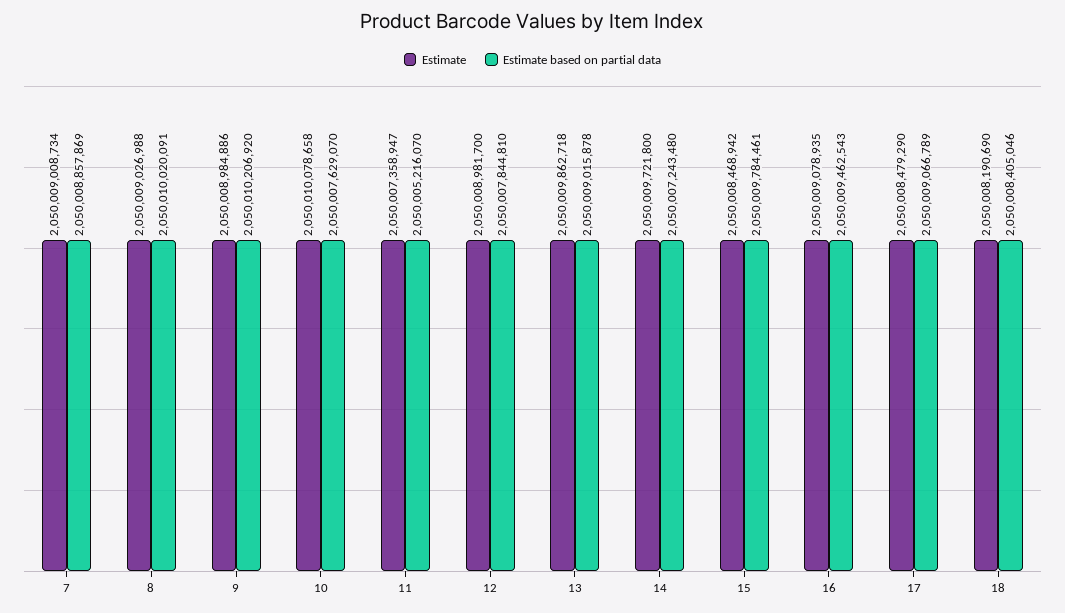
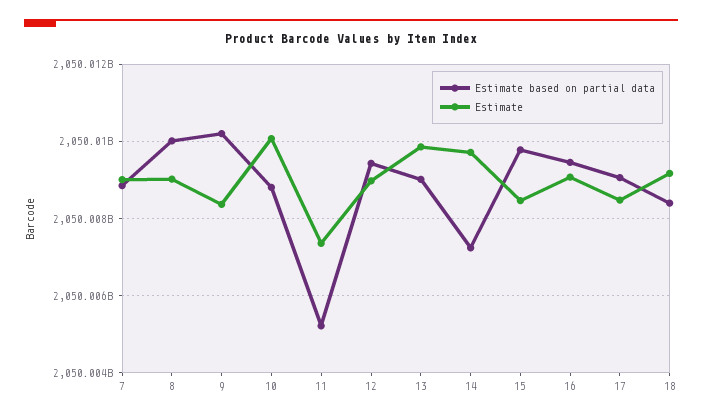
Estimate, 9: 2050008984886 -> 2050008400000
Estimate based on partial data, 10: 2050007629070 -> 2050008800000
Estimate based on partial data, 12: 2050007844810 -> 2050009400000
Estimate, 18: 2050008190690 -> 2050009200000

